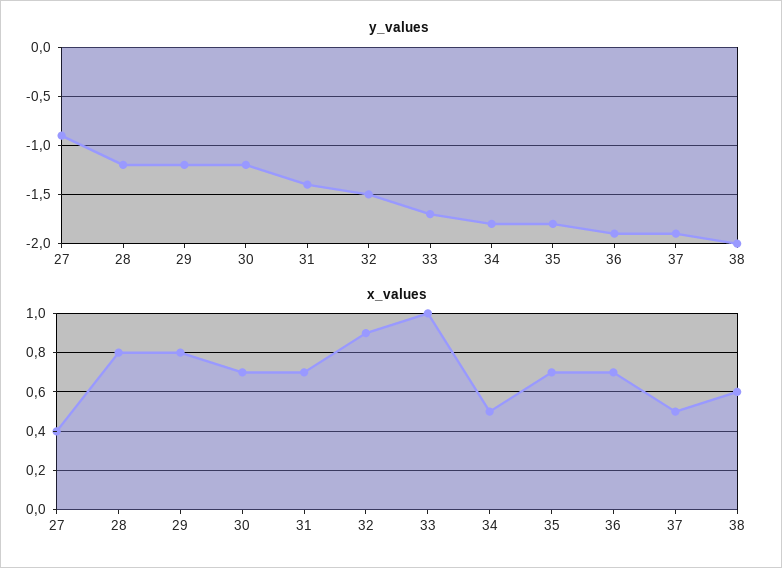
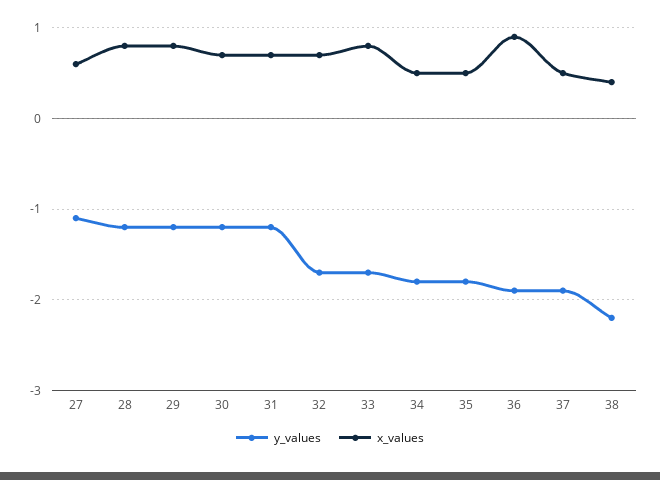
y_values, 27: -0.9 -> -1.1
y_values, 31: -1.4 -> -1.2
y_values, 32: -1.5 -> -1.7
y_values, 38: -2 -> -2.2
x_values, 27: 0.4 -> 0.6
x_values, 32: 0.9 -> 0.7
x_values, 33: 1 -> 0.8
x_values, 35: 0.7 -> 0.5
x_values, 36: 0.7 -> 0.9
x_values, 38: 0.6 -> 0.4

